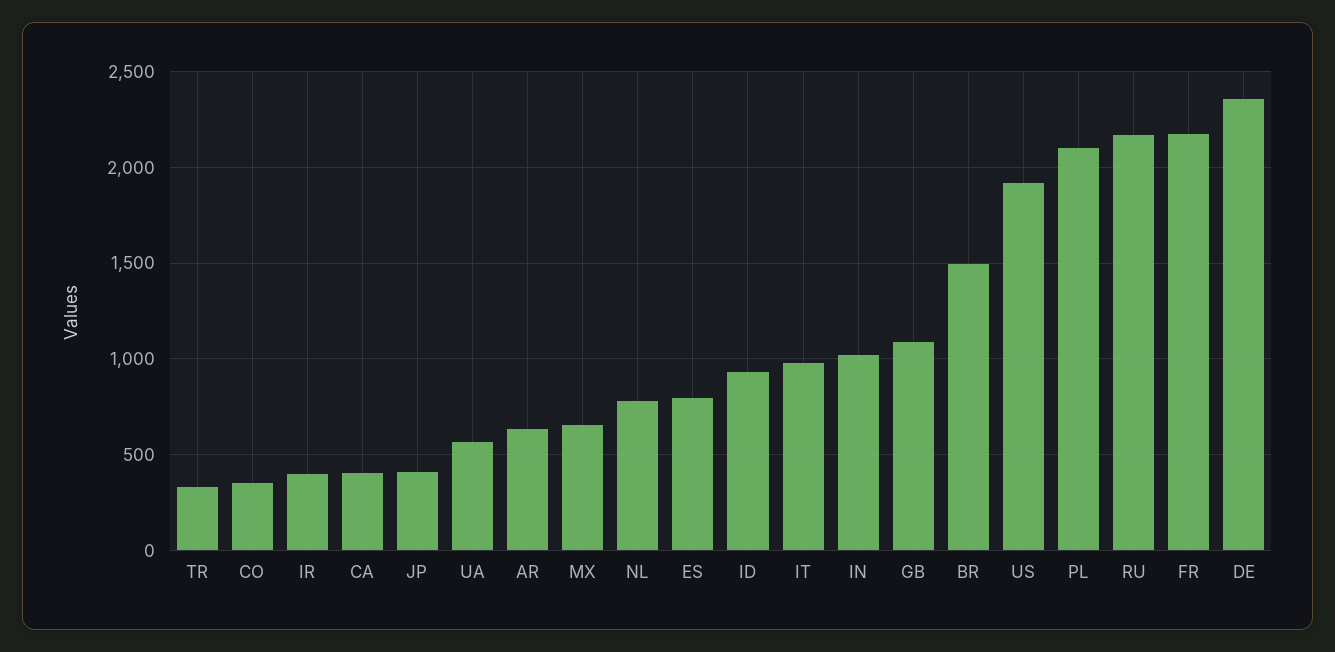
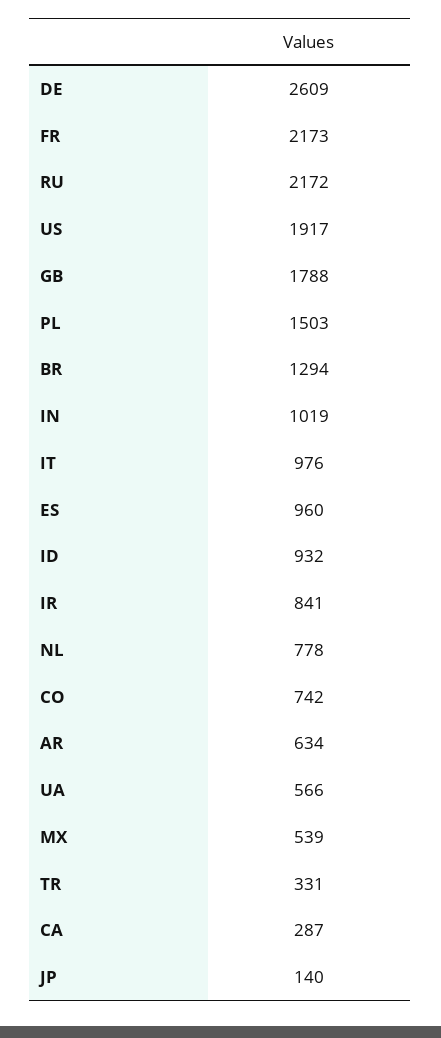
CO: 350 -> 742
IR: 400 -> 841
CA: 400 -> 287
JP: 400 -> 140
MX: 650 -> 539
ES: 800 -> 960
GB: 1100 -> 1788
BR: 1500 -> 1294
PL: 2100 -> 1503
DE: 2350 -> 2609

